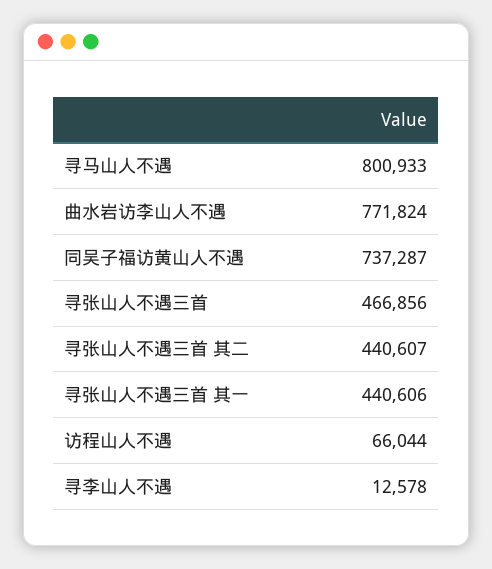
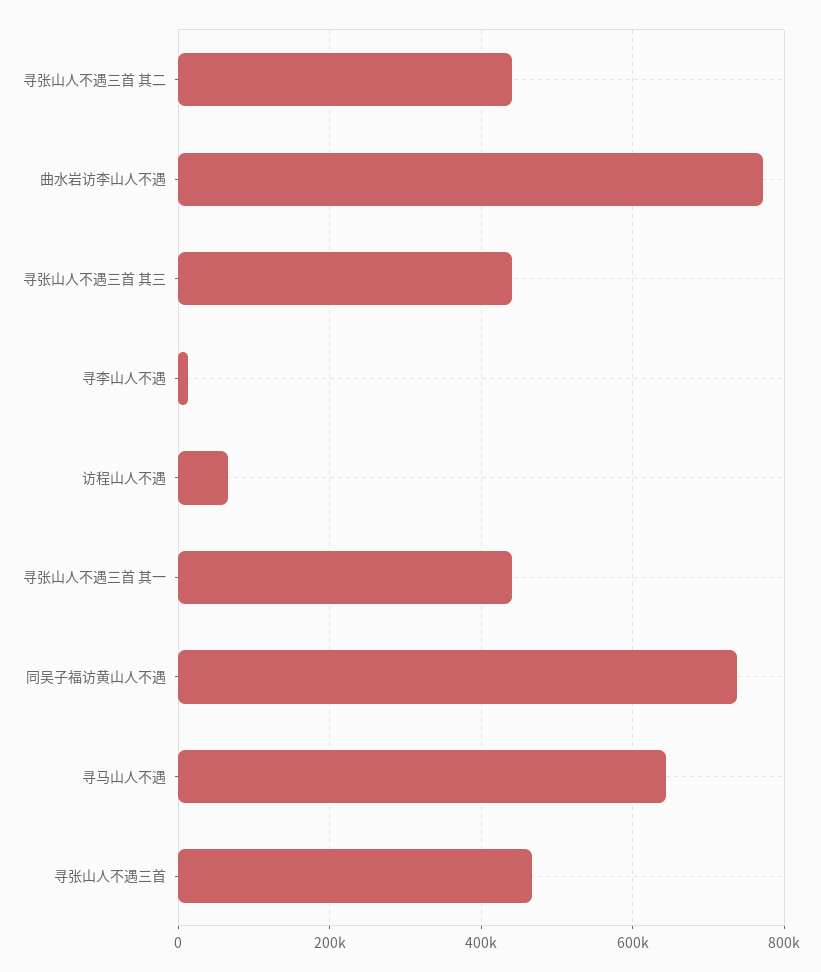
寻马山人不遇: 800933 -> 640000
寻张山人不遇三首 其三: none -> 440000

